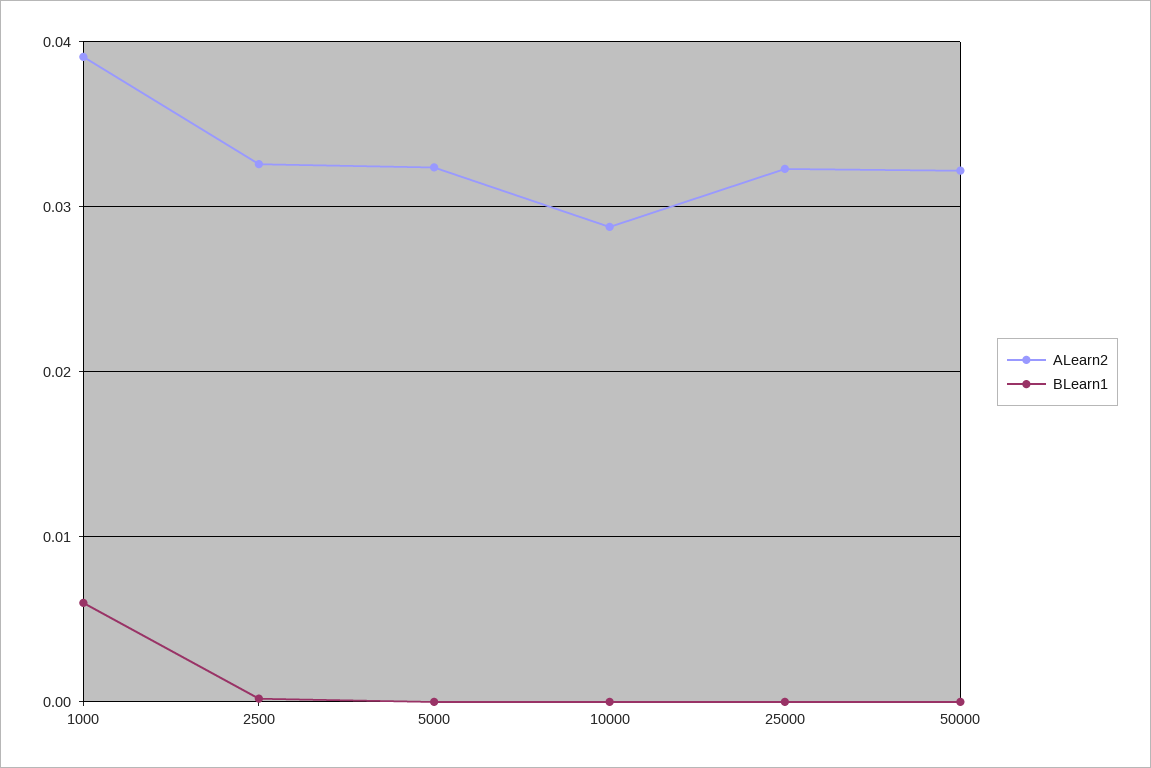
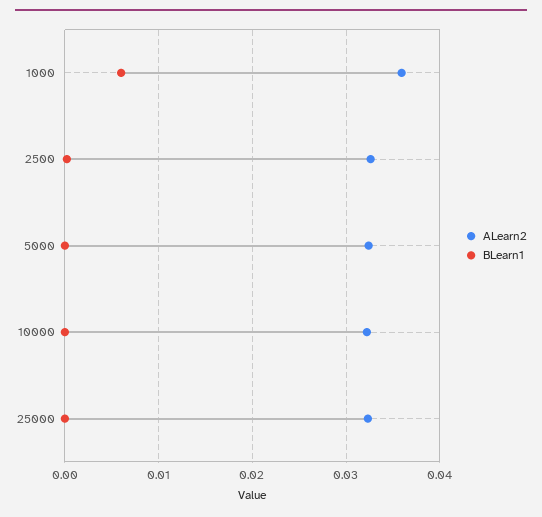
ALearn2, 1000: 0.039 -> 0.036
ALearn2, 10000: 0.029 -> 0.032
ALearn2, 50000: 0.032 -> none
BLearn1, 50000: 0 -> none

